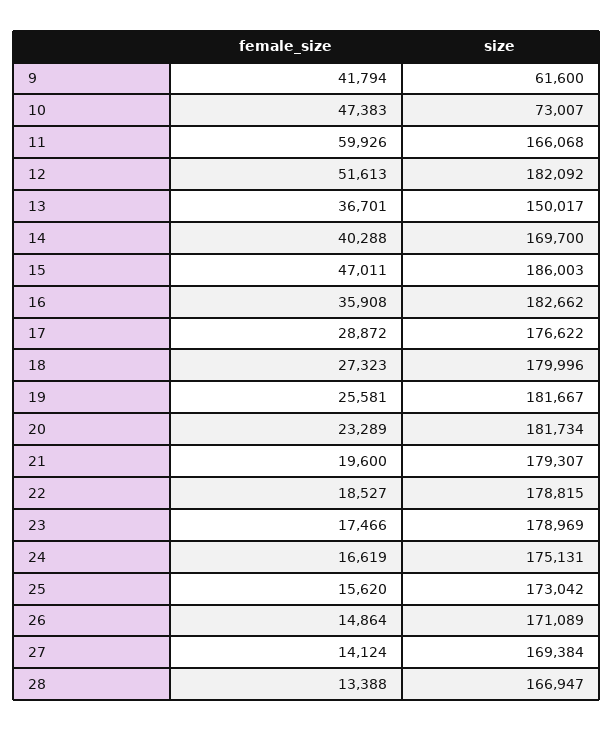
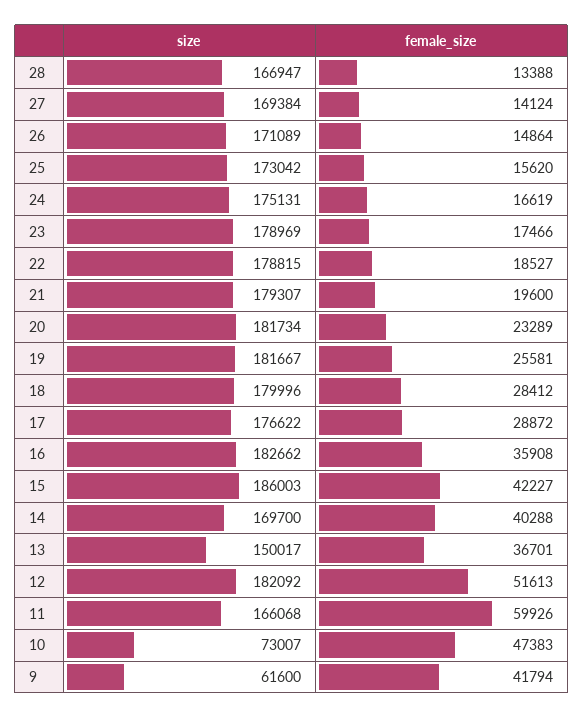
female_size, 15: 47011 -> 42227
female_size, 18: 27323 -> 28412

